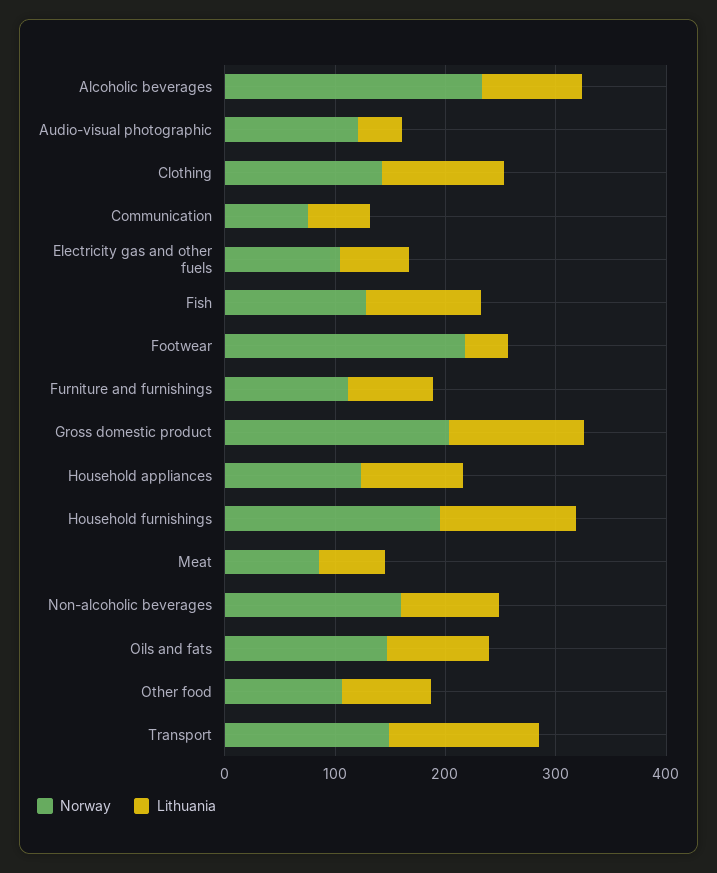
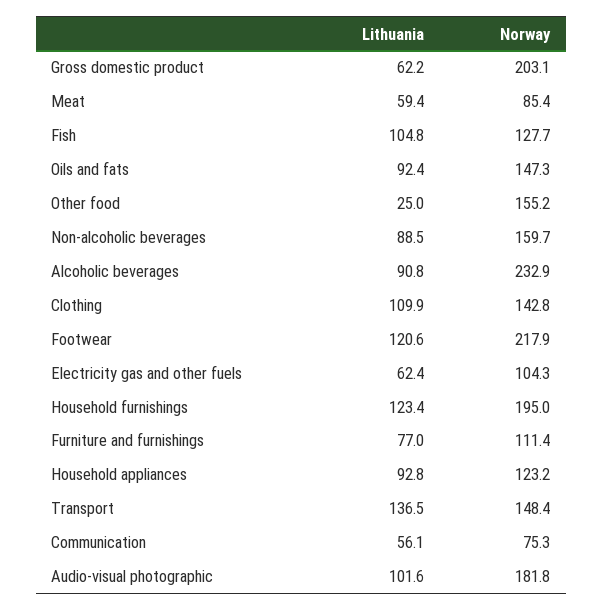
Norway, Audio-visual photographic: 120 -> 181.8
Lithuania, Audio-visual photographic: 40 -> 101.6
Lithuania, Footwear: 40 -> 120.6
Lithuania, Gross domestic product: 120 -> 62.2
Norway, Other food: 100 -> 155.2
Lithuania, Other food: 80 -> 25

